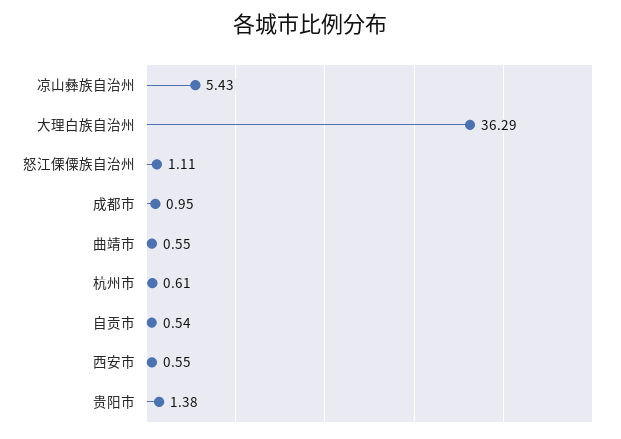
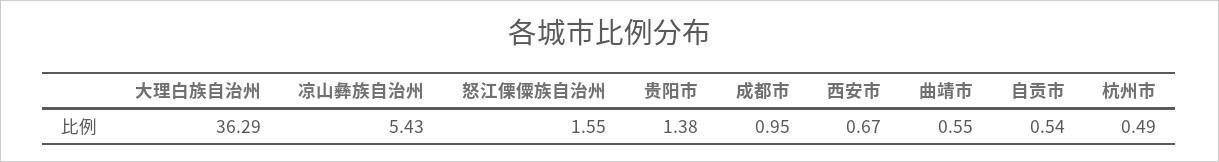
怒江傈僳族自治州: 1.11 -> 1.55
杭州市: 0.61 -> 0.49
西安市: 0.55 -> 0.67

